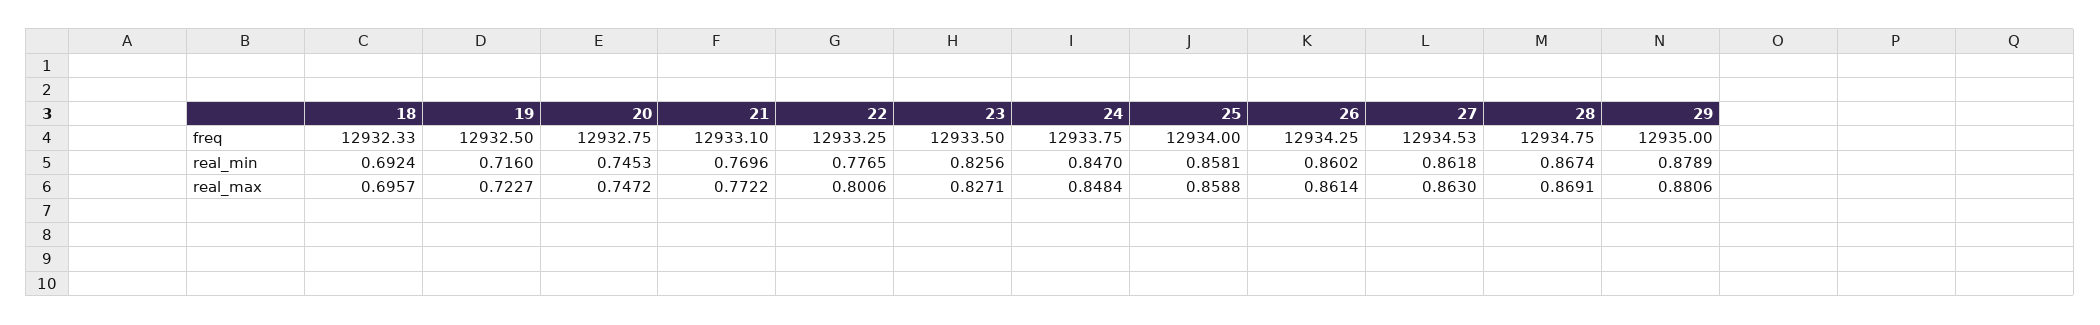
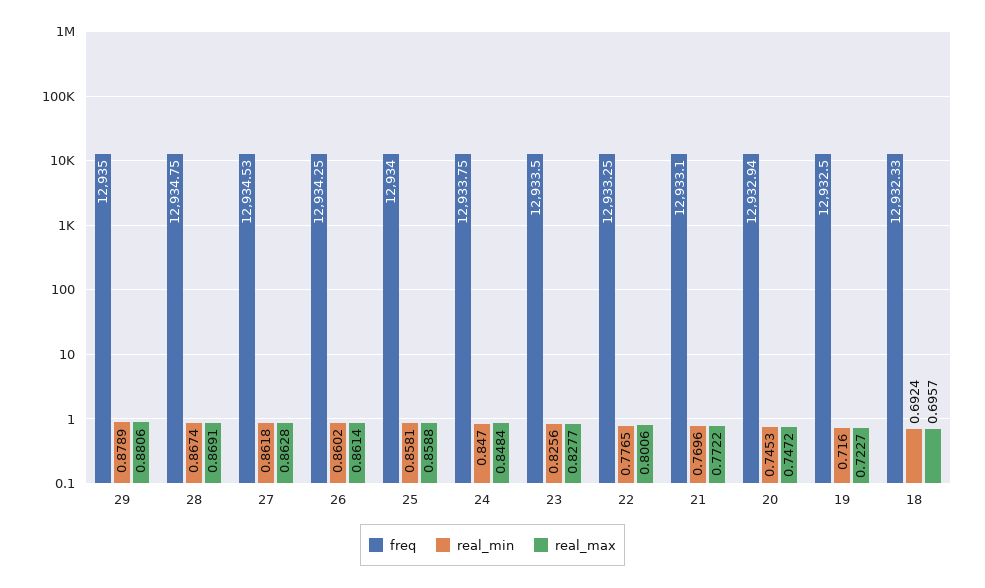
freq, 20: 12932.75 -> 12932.94
real_max, 23: 0.8271 -> 0.8277
real_max, 27: 0.863 -> 0.8628

